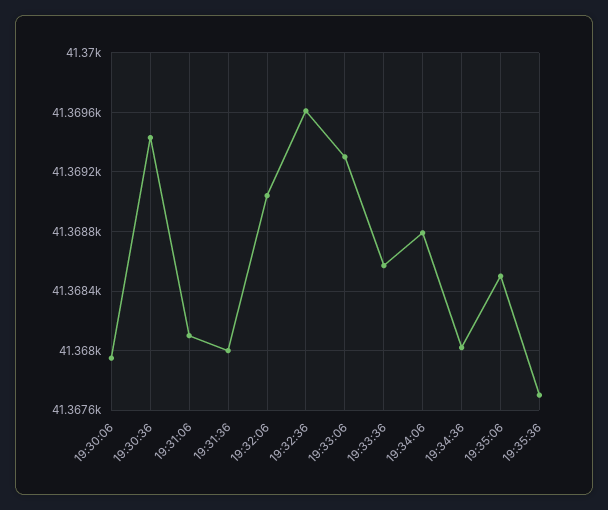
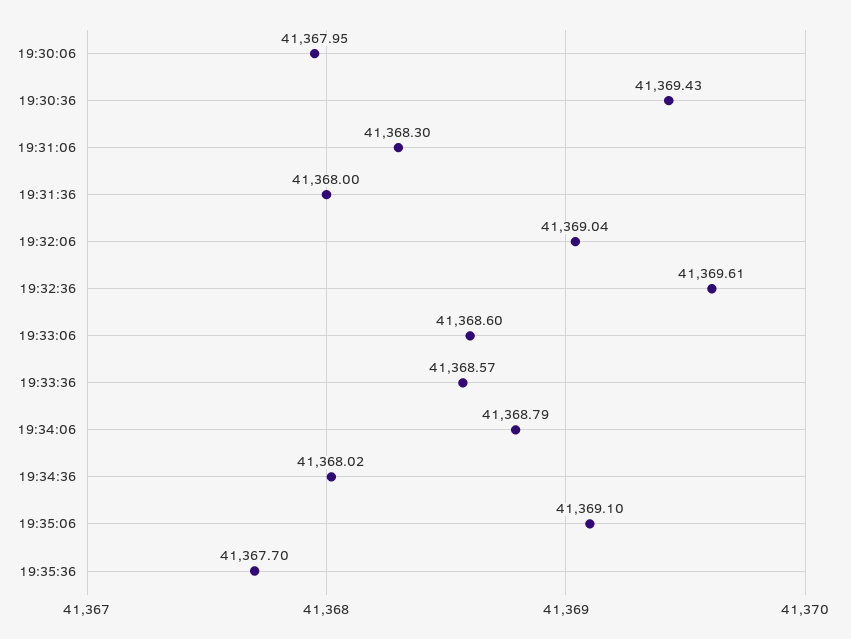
19:31:06: 41368.1 -> 41368.3
19:33:06: 41369.3 -> 41368.6
19:35:06: 41368.5 -> 41369.1

